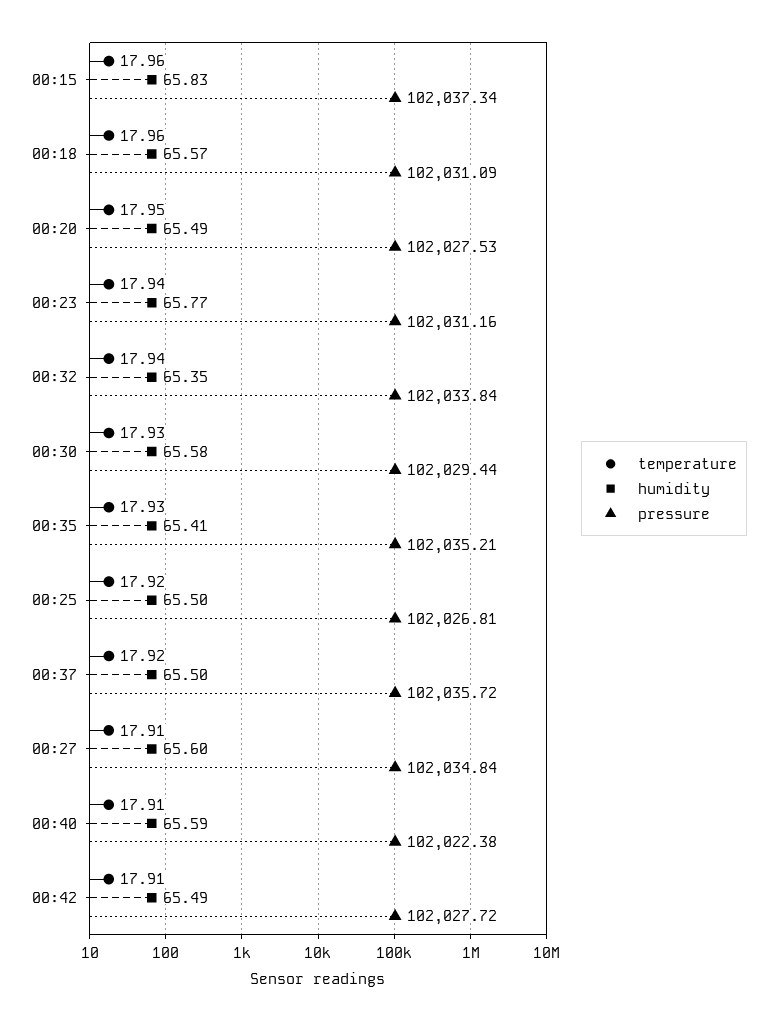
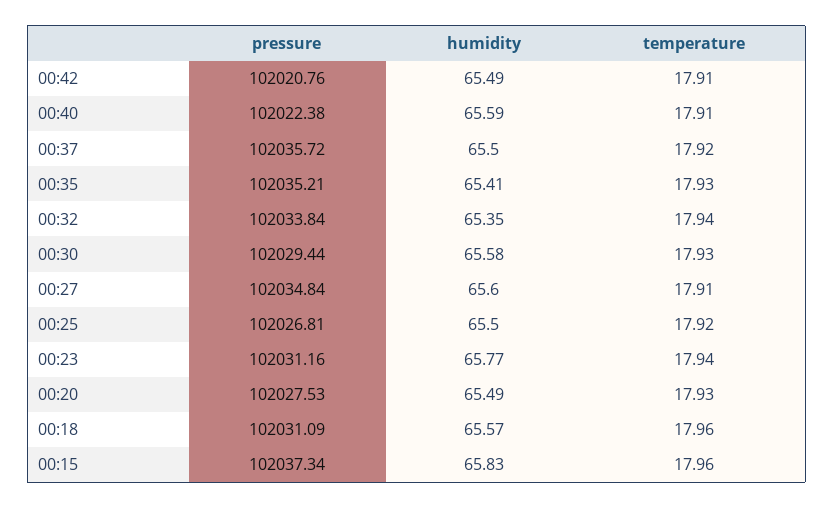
temperature, 00:20: 17.95 -> 17.93
pressure, 00:42: 102027.72 -> 102020.76

